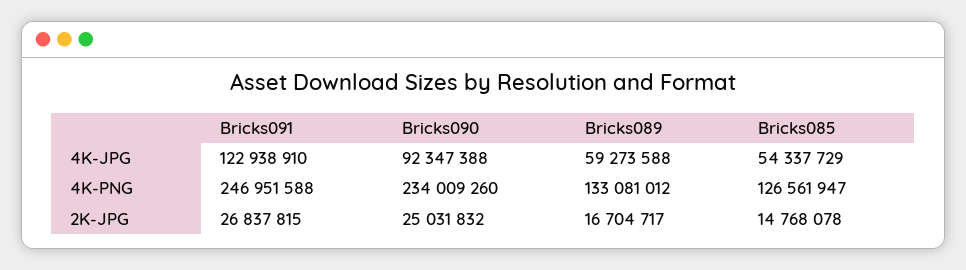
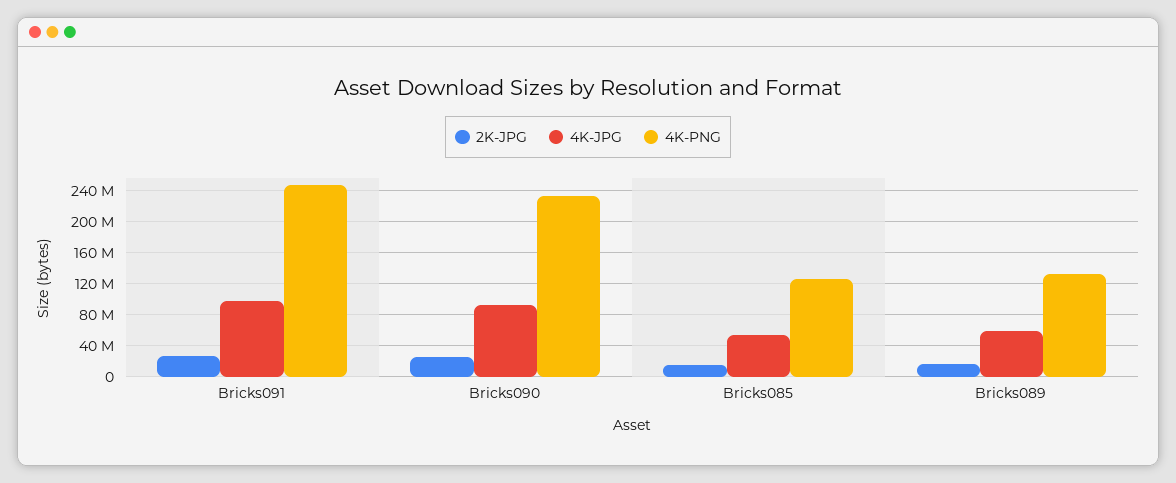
4K-JPG, Bricks091: 122938910 -> 100000000

